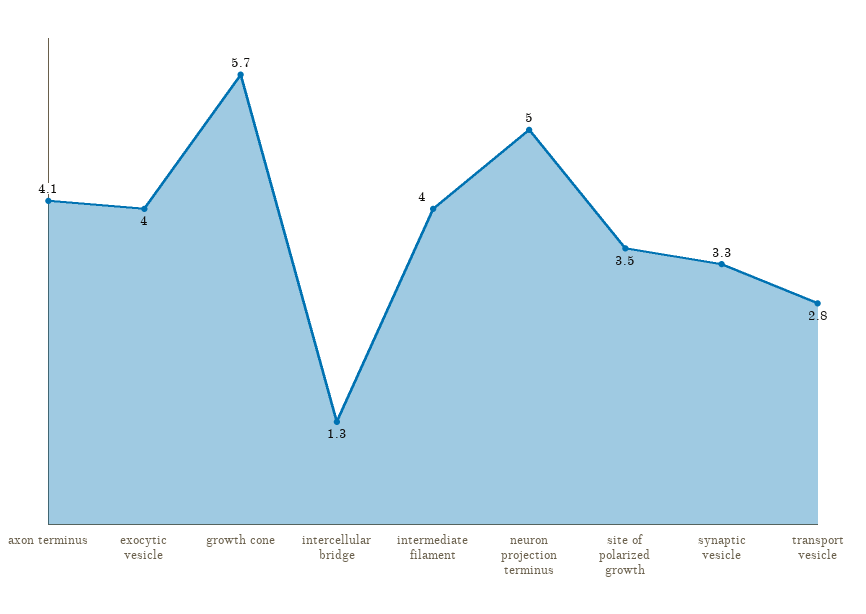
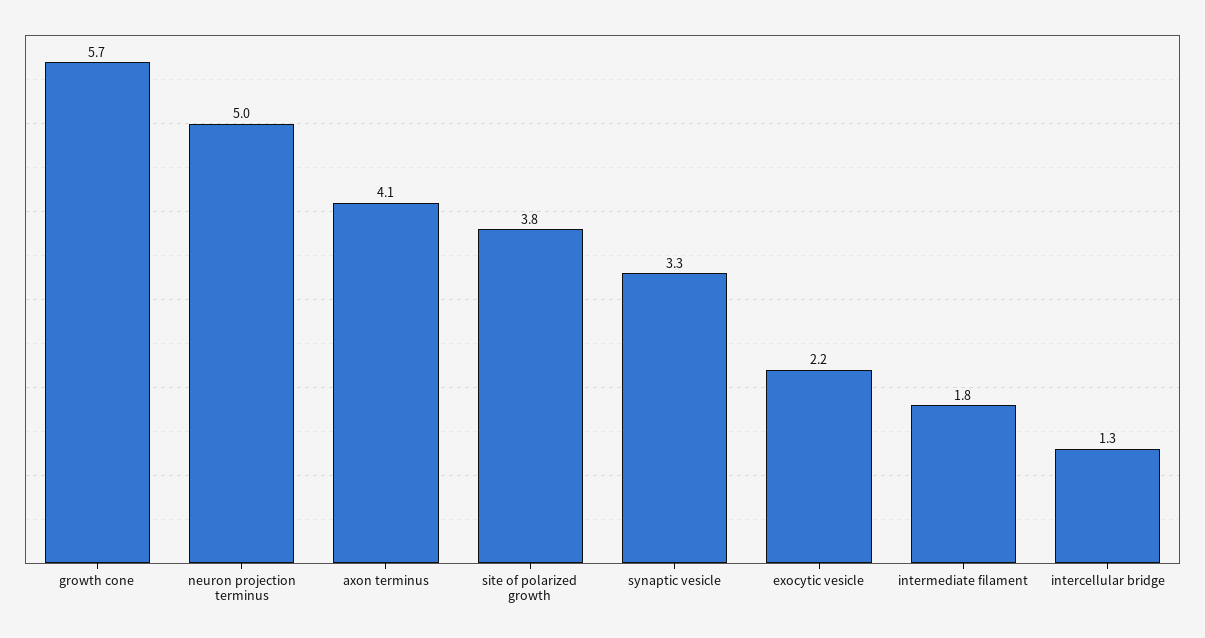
exocytic vesicle: 4 -> 2.2
intermediate filament: 4 -> 1.8
site of polarized growth: 3.5 -> 3.8
transport vesicle: 2.8 -> none

